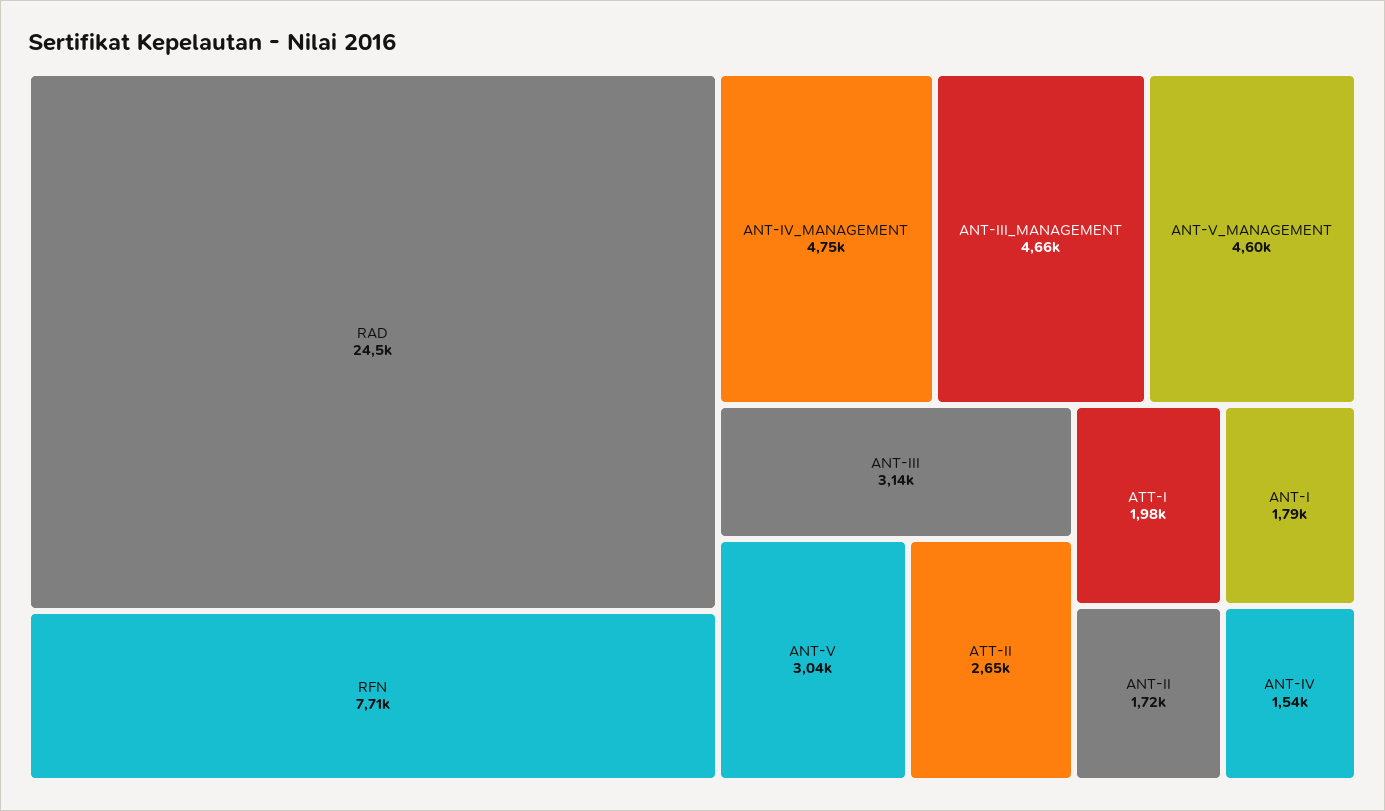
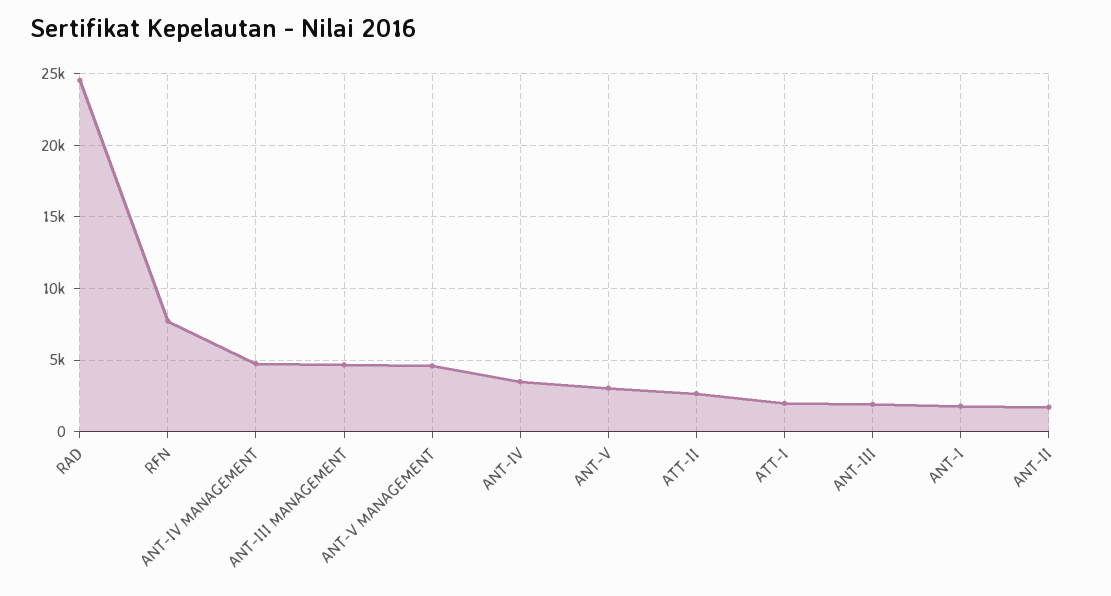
ANT-III: 3140 -> 2000
ANT-IV: 1540 -> 3500

